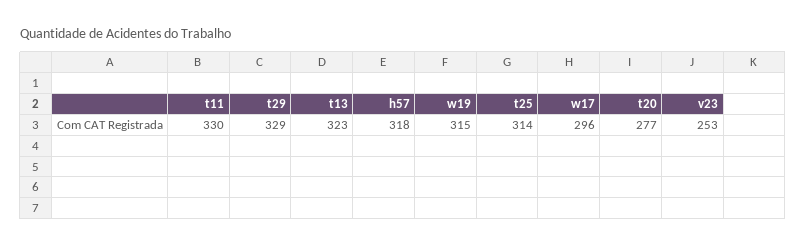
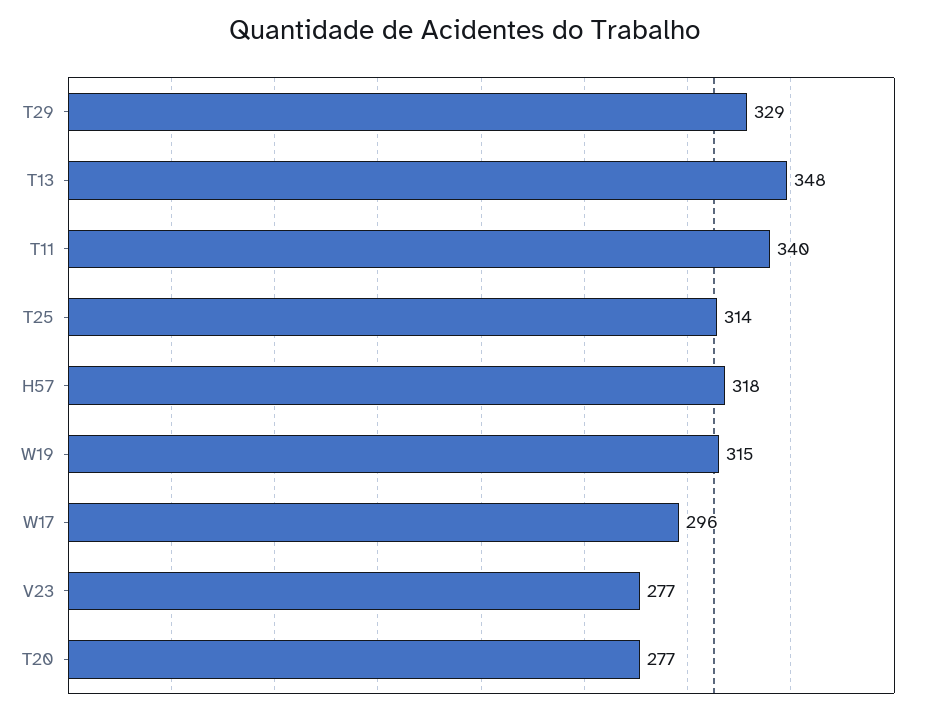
t11: 330 -> 340
t13: 323 -> 348
v23: 253 -> 277

